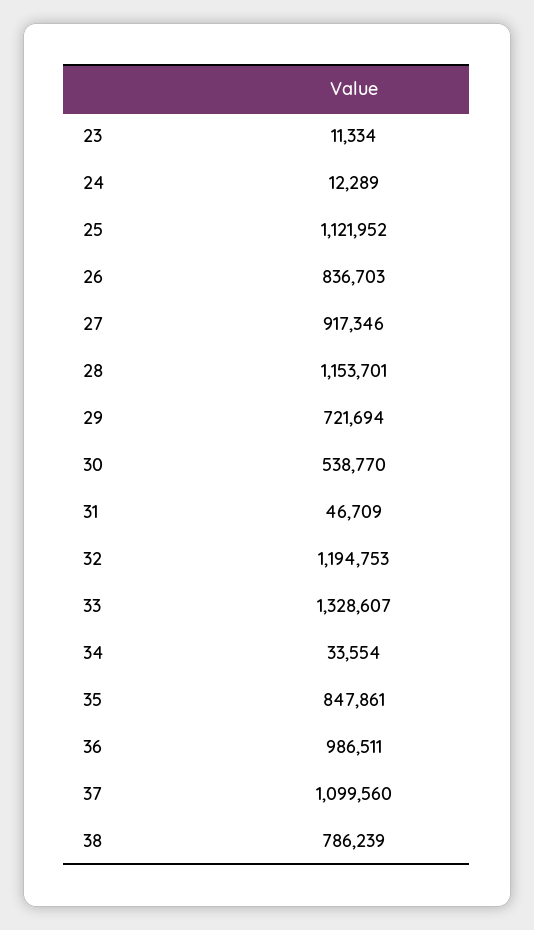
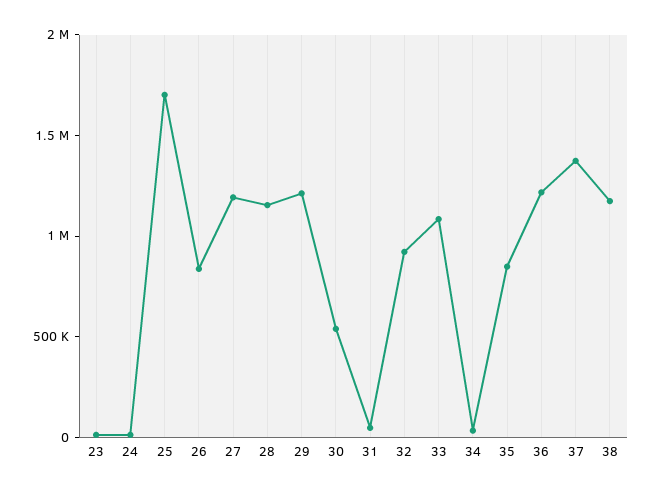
25: 1121952 -> 1700000
27: 917346 -> 1200000
29: 721694 -> 1200000
32: 1194753 -> 900000
33: 1328607 -> 1100000
36: 986511 -> 1200000
37: 1099560 -> 1400000
38: 786239 -> 1200000

